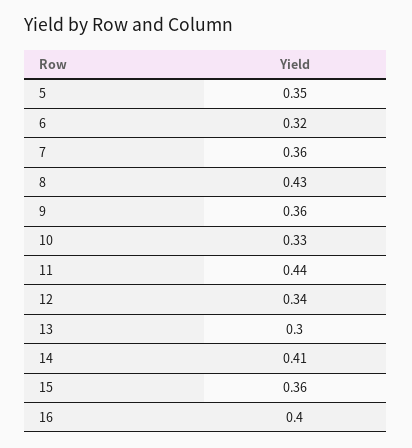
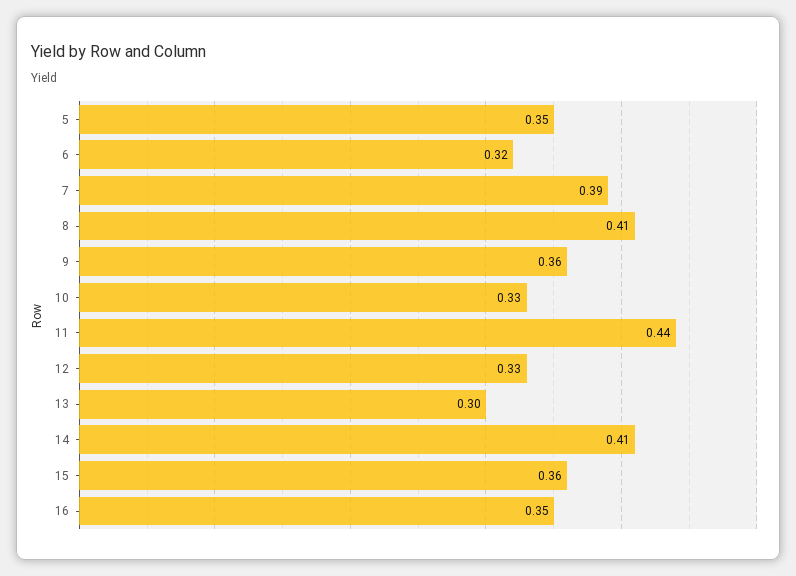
7: 0.36 -> 0.39
8: 0.43 -> 0.41
12: 0.34 -> 0.33
16: 0.4 -> 0.35

